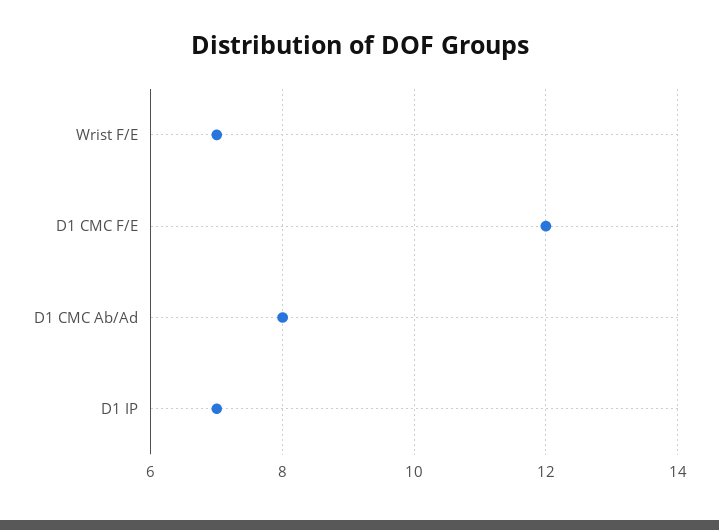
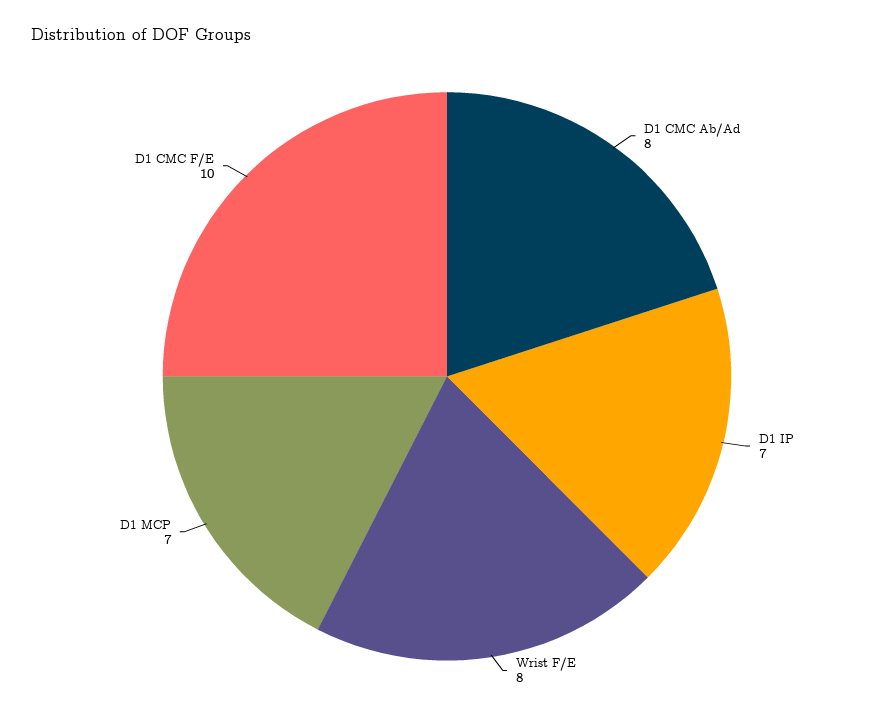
Wrist F/E: 7 -> 8
D1 CMC F/E: 12 -> 10
D1 MCP: none -> 7

